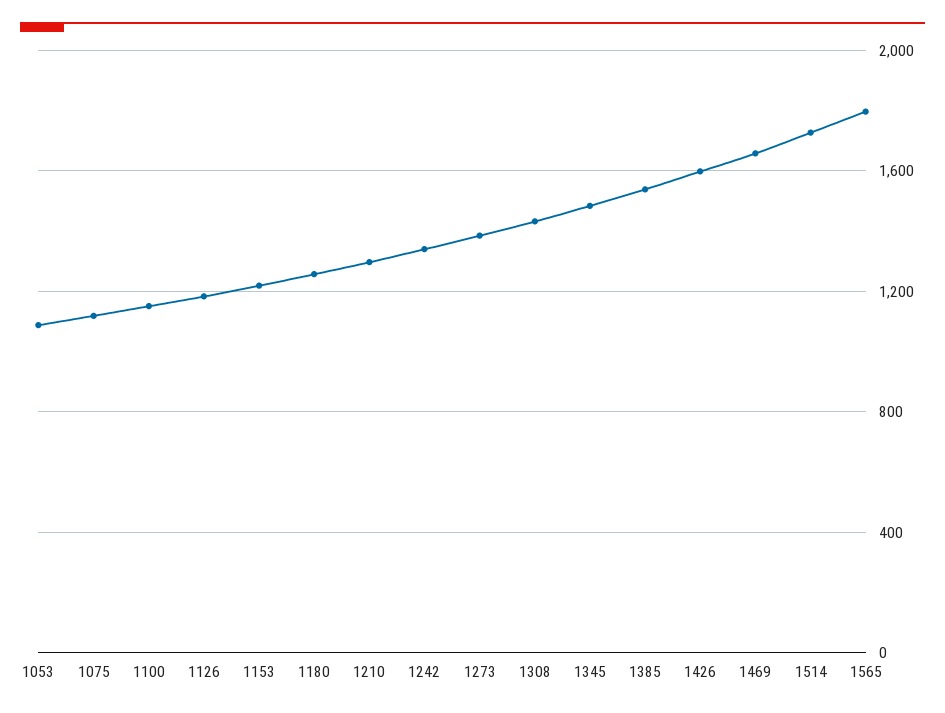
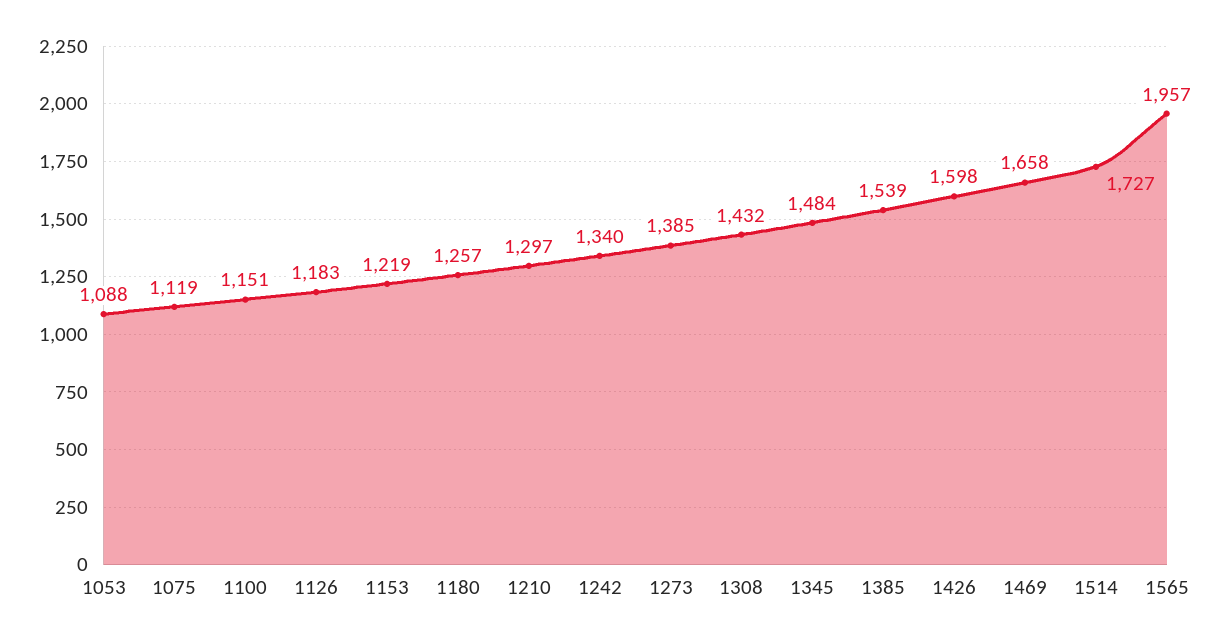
1565: 1800 -> 1957

